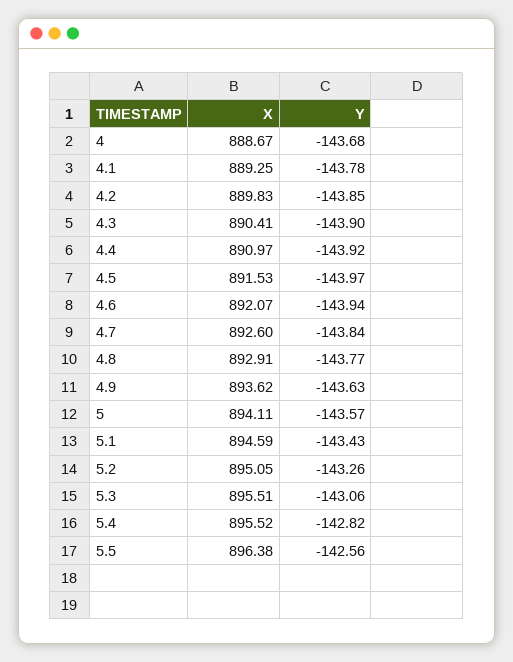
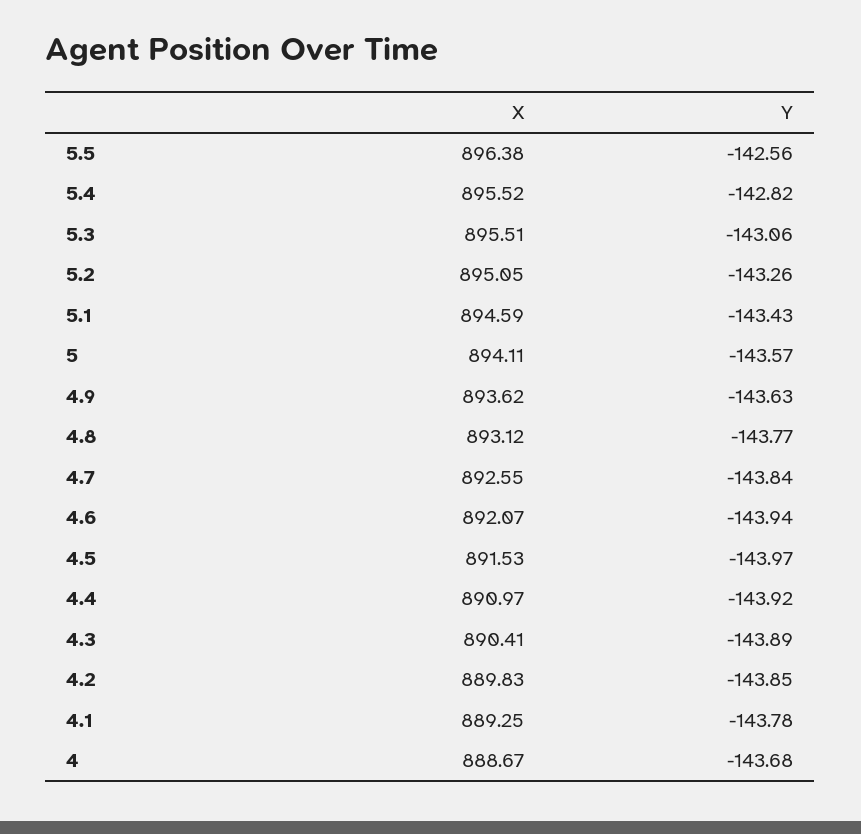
Y, 4.3: -143.9 -> -143.89
X, 4.7: 892.6 -> 892.55
X, 4.8: 892.91 -> 893.12

